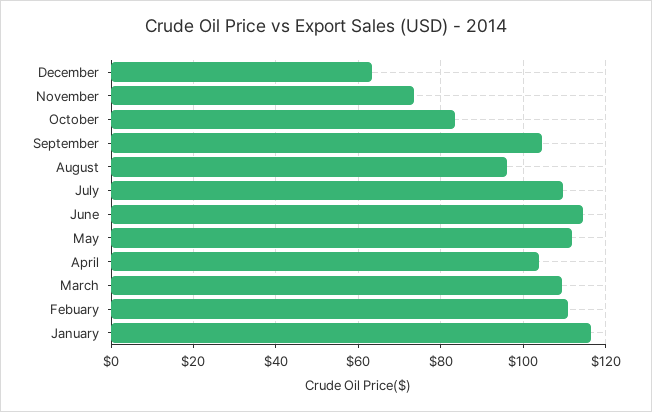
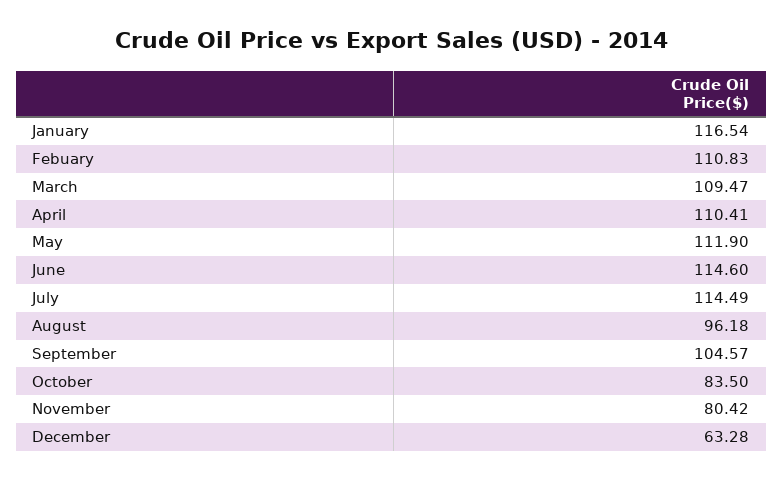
November: 74 -> 80.42
July: 110 -> 114.49
April: 104 -> 110.41

